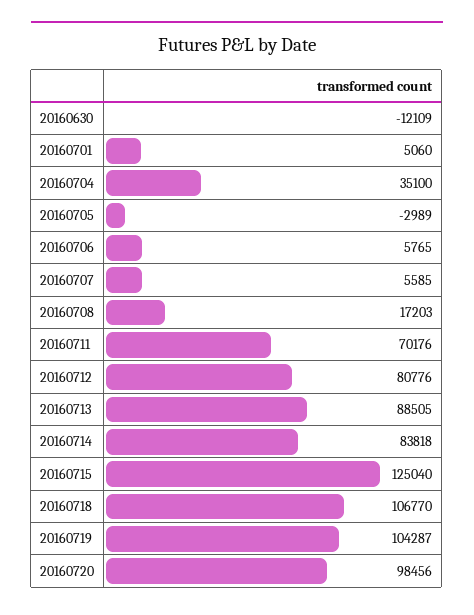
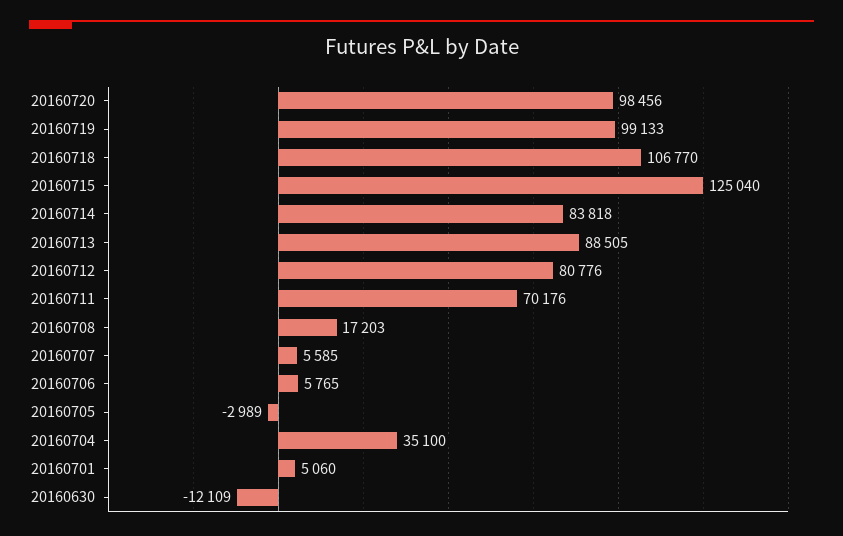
20160719: 104287 -> 99133

